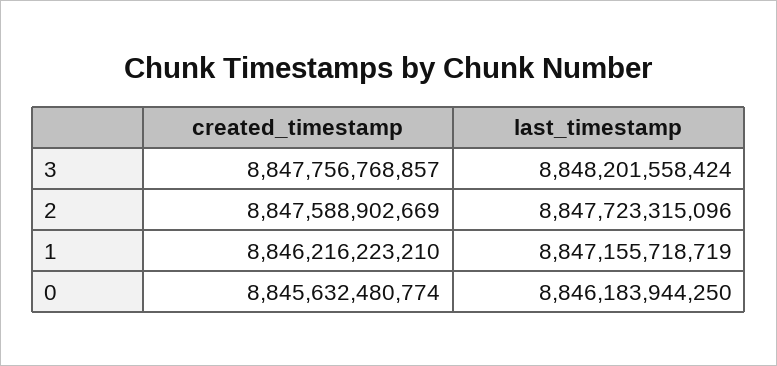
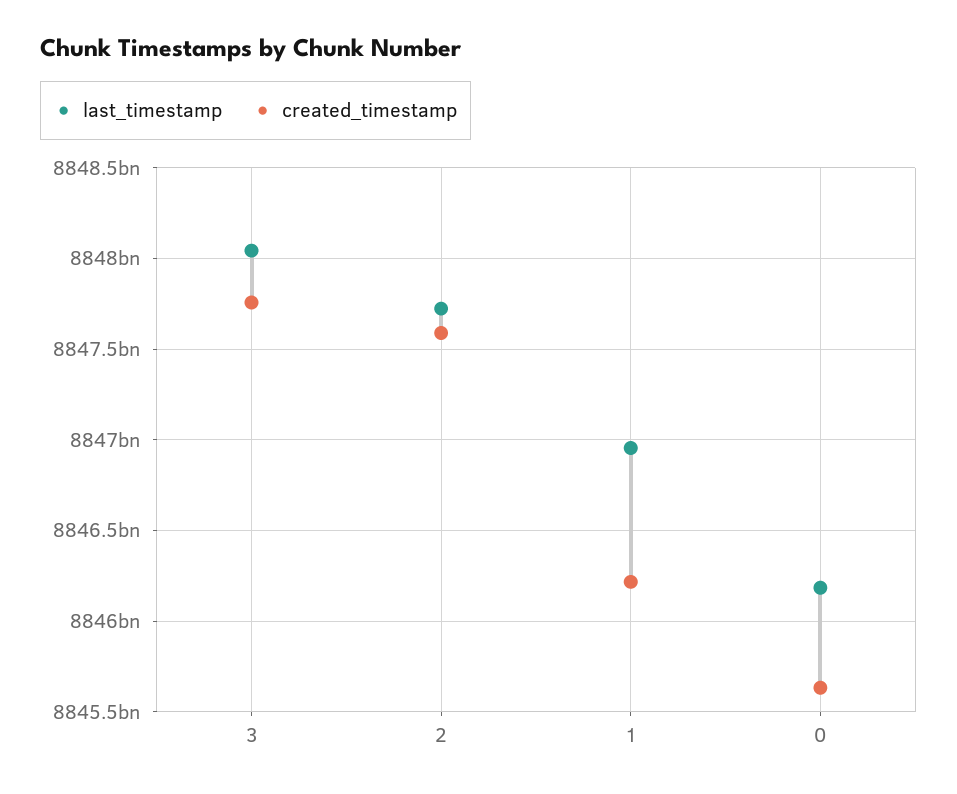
last_timestamp, 3: 8848201558424 -> 8848050000000
last_timestamp, 1: 8847155718719 -> 8846950000000

